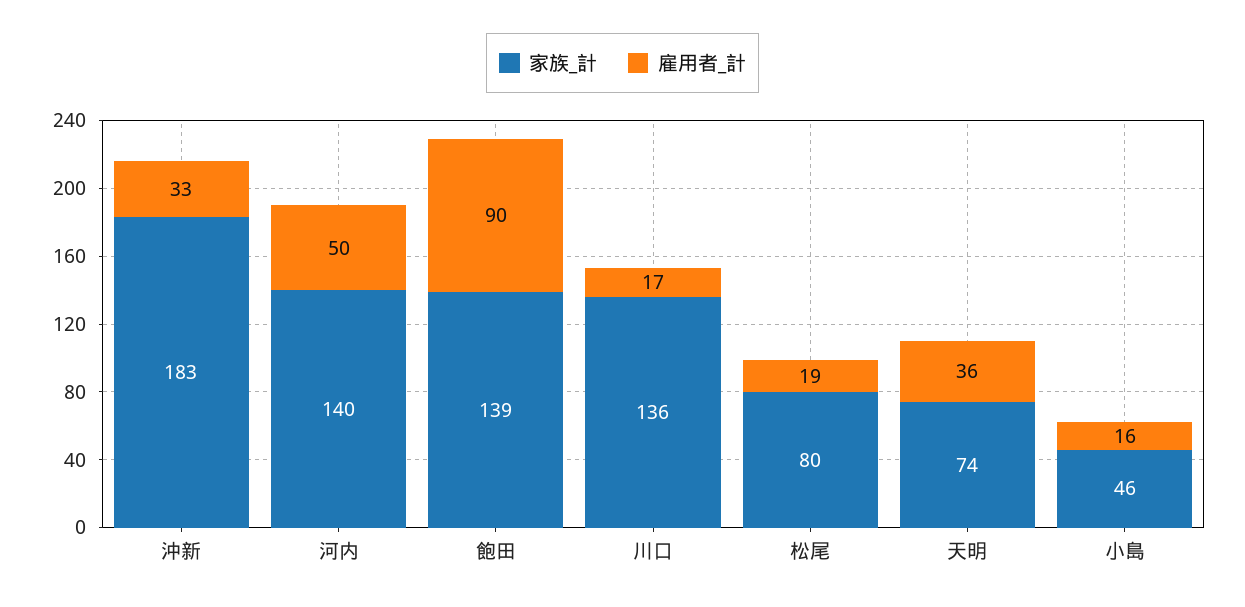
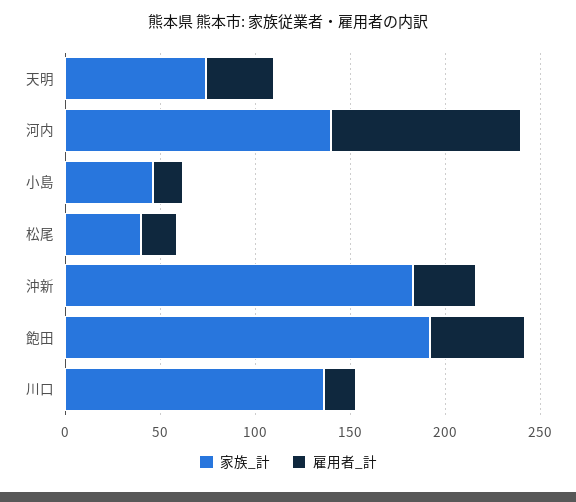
雇用者_計, 河内: 50 -> 100
家族_計, 飽田: 139 -> 190
雇用者_計, 飽田: 90 -> 50
家族_計, 松尾: 80 -> 40

